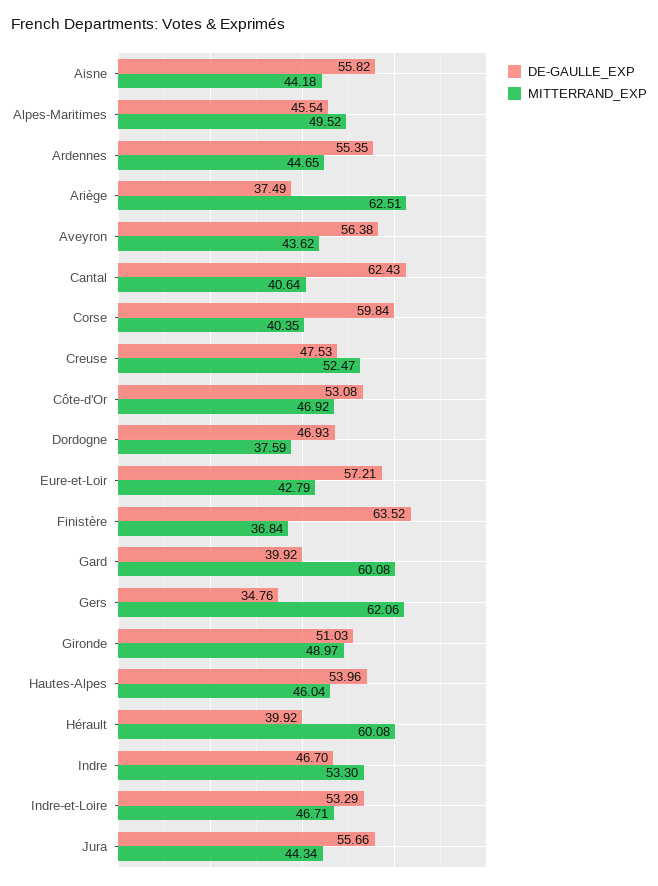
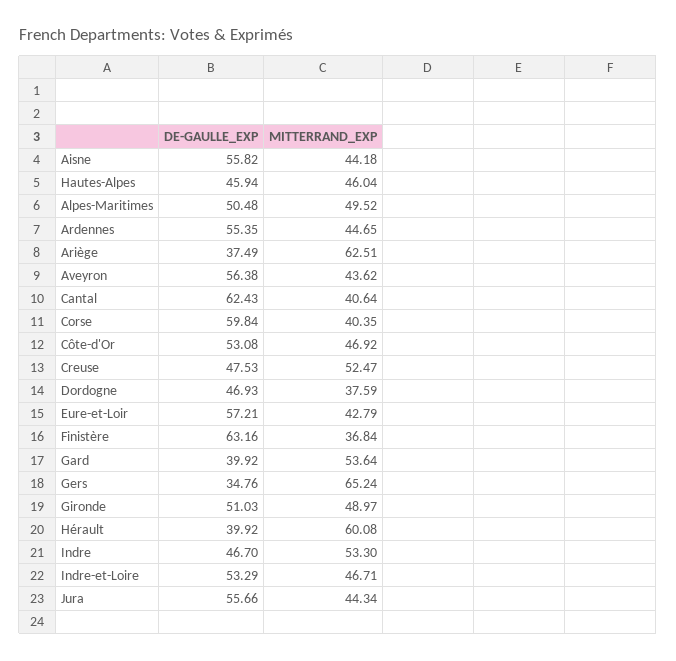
DE-GAULLE_EXP, Alpes-Maritimes: 45.54 -> 50.48
DE-GAULLE_EXP, Finistère: 63.52 -> 63.16
MITTERRAND_EXP, Gard: 60.08 -> 53.64
MITTERRAND_EXP, Gers: 62.06 -> 65.24
DE-GAULLE_EXP, Hautes-Alpes: 53.96 -> 45.94

